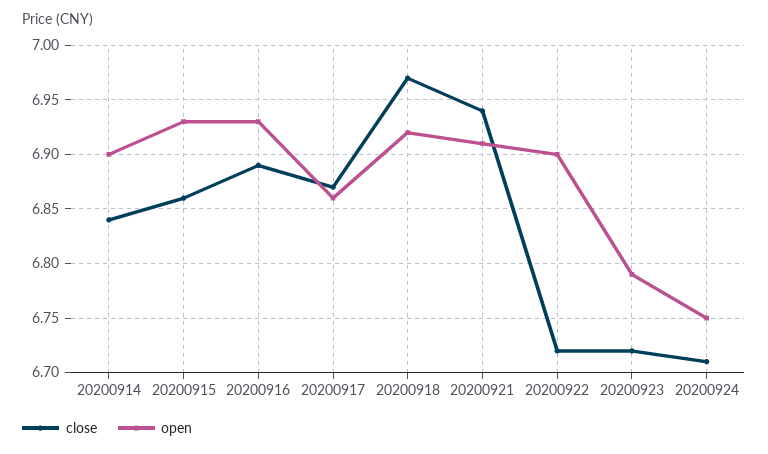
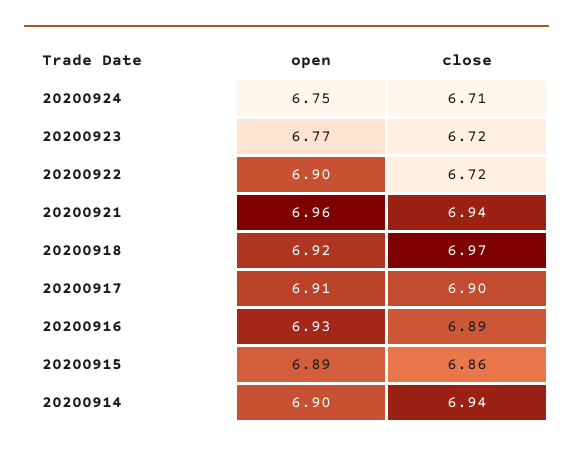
close, 20200914: 6.84 -> 6.94
open, 20200915: 6.93 -> 6.89
close, 20200917: 6.87 -> 6.9
open, 20200917: 6.86 -> 6.91
open, 20200921: 6.91 -> 6.96
open, 20200923: 6.79 -> 6.77

